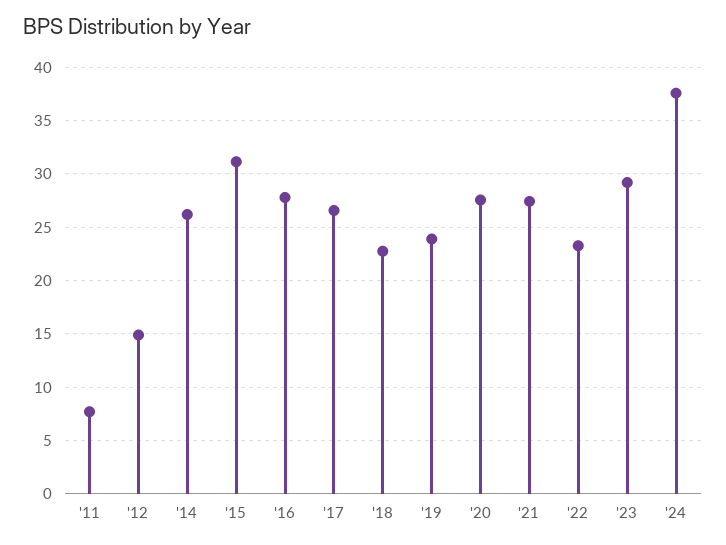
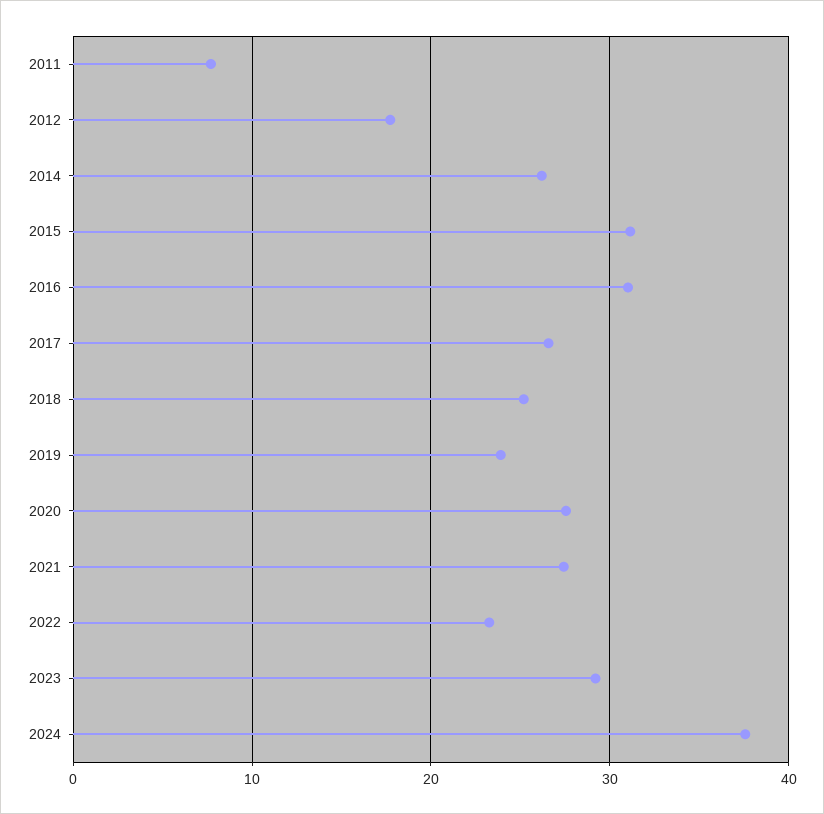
'12: 15 -> 18
'16: 28 -> 31
'18: 23 -> 25

